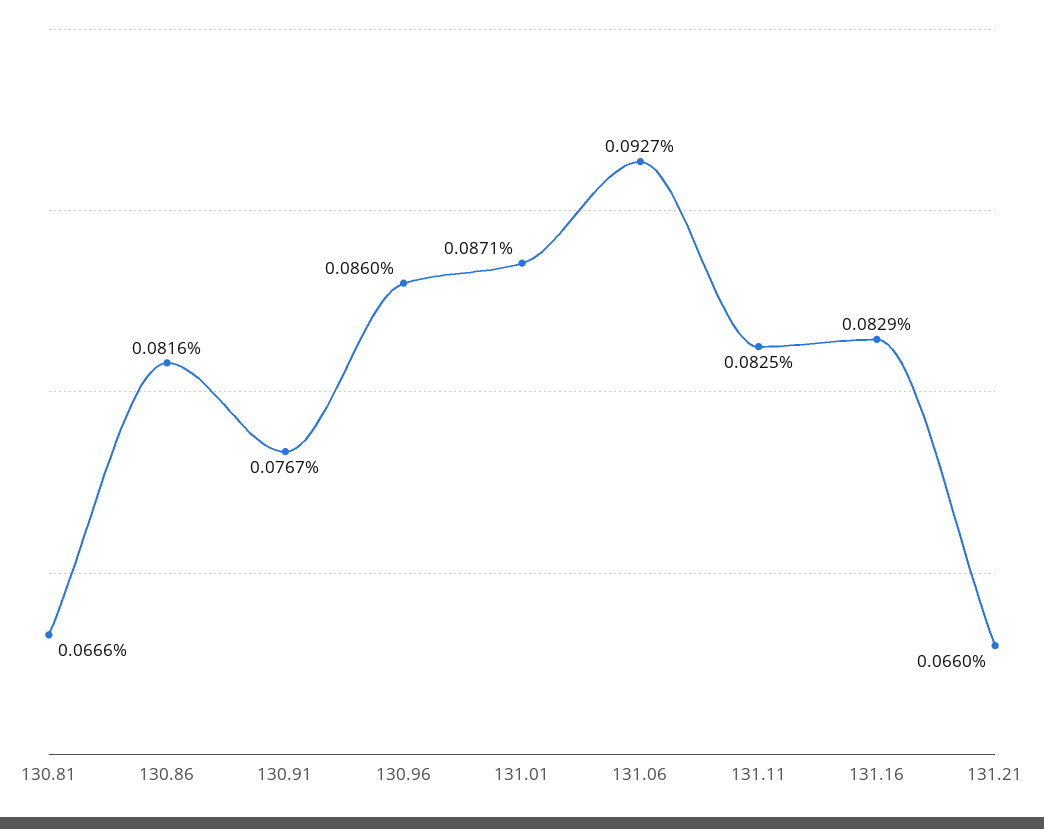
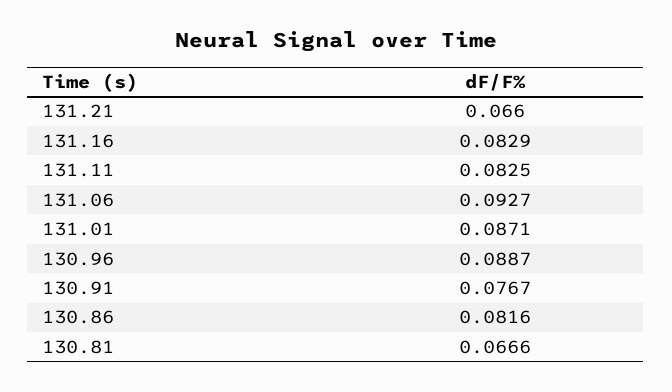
130.96: 0.086 -> 0.0887

